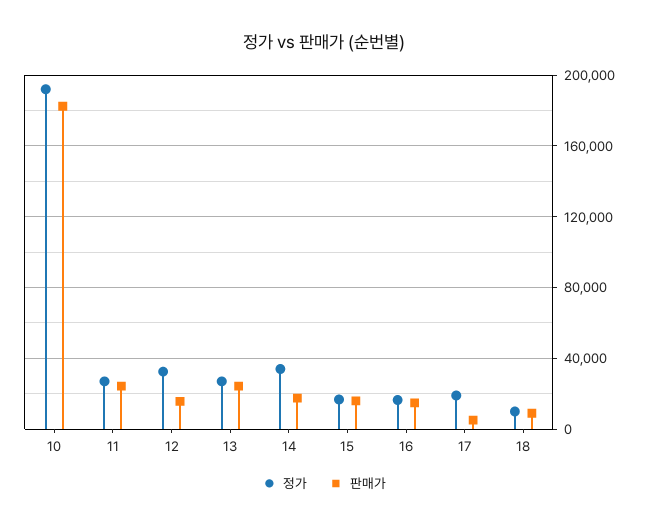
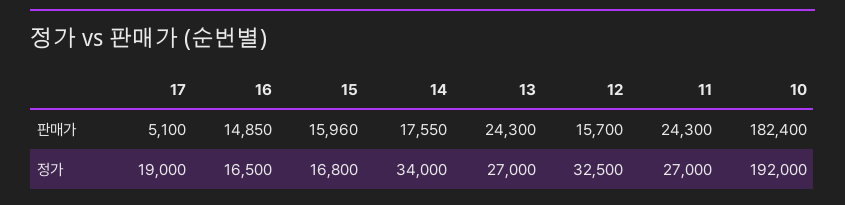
정가, 18: 10000 -> none
판매가, 18: 10000 -> none

